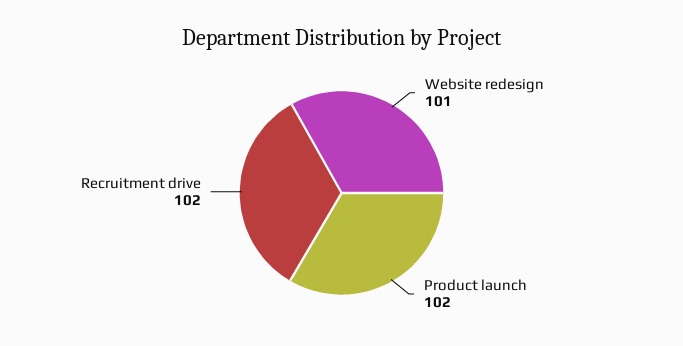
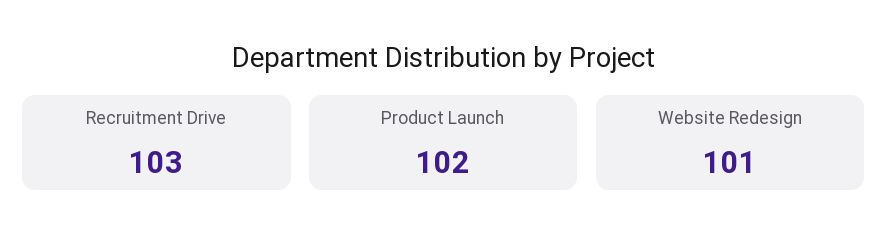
Recruitment drive: 102 -> 103

